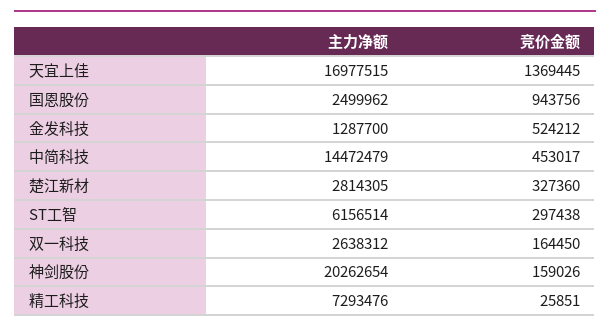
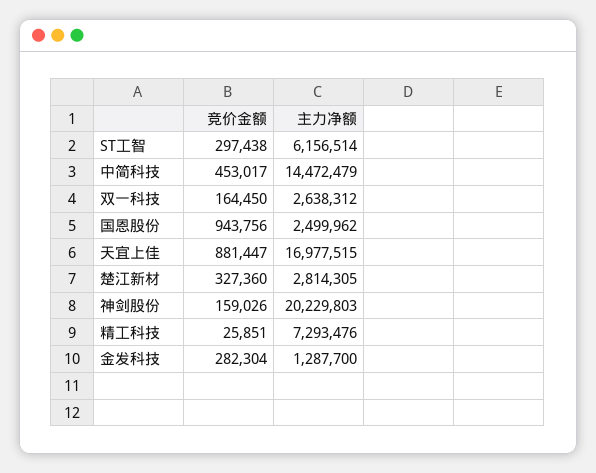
竞价金额, 天宜上佳: 1369445 -> 881447
竞价金额, 金发科技: 524212 -> 282304
主力净额, 神剑股份: 20262654 -> 20229803

